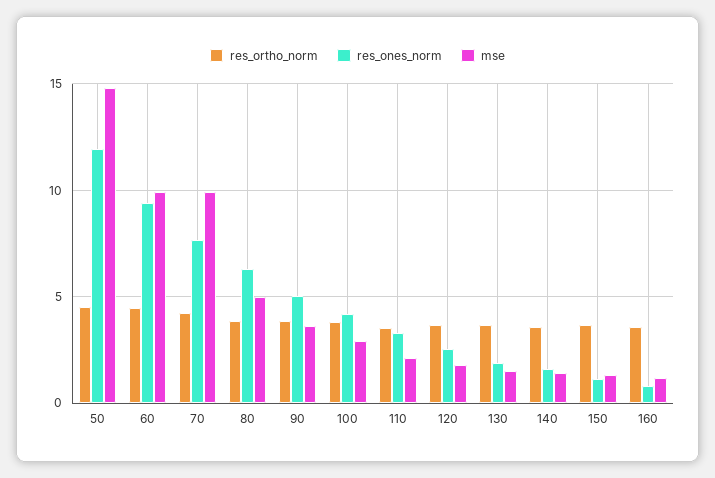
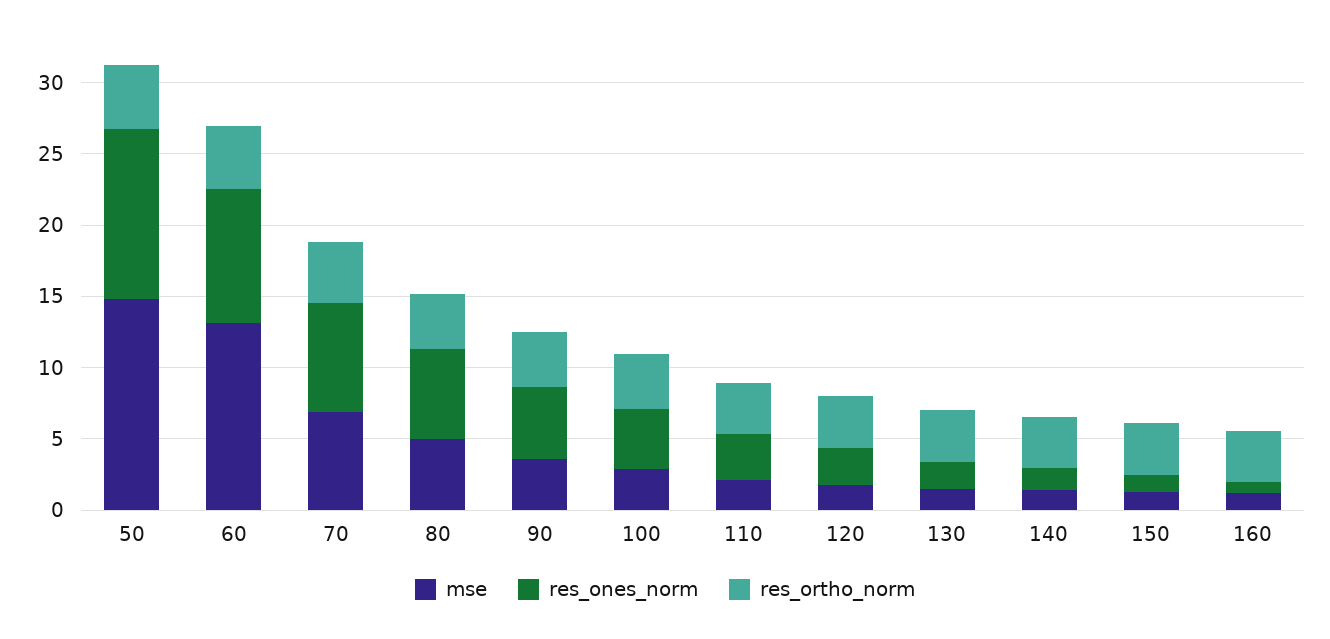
mse, 60: 10 -> 13
mse, 70: 10 -> 7

